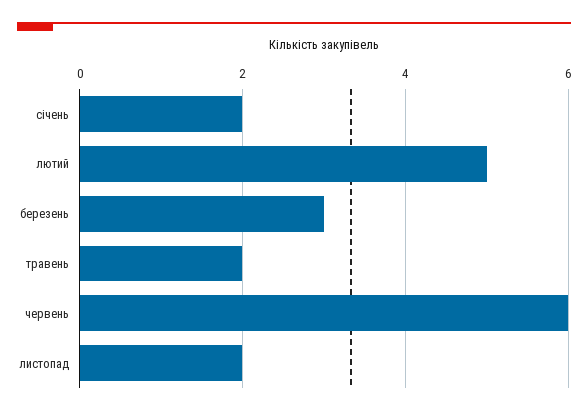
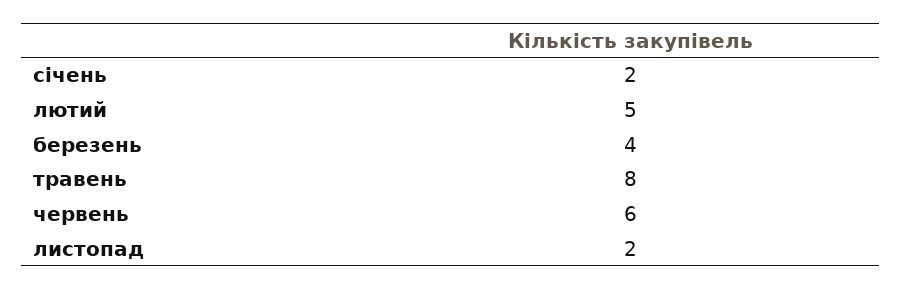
березень: 3 -> 4
травень: 2 -> 8

